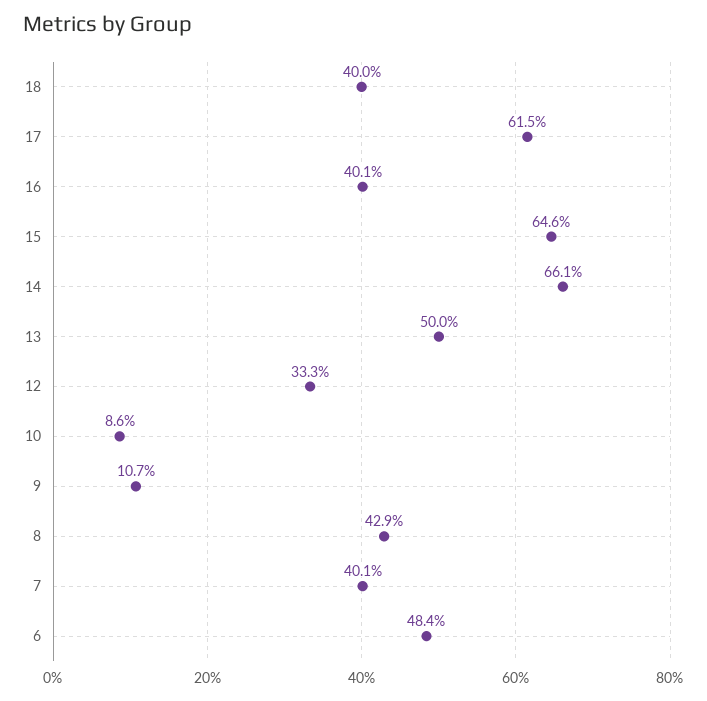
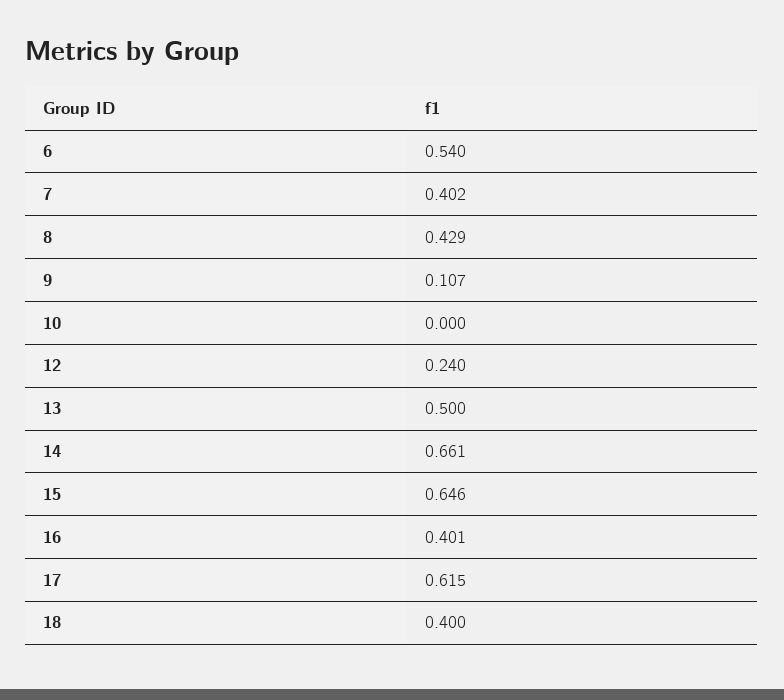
12: 0.333 -> 0.24
10: 0.086 -> 0
7: 0.401 -> 0.402
6: 0.484 -> 0.54

